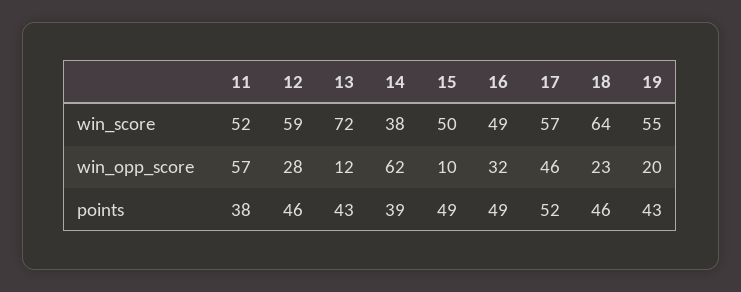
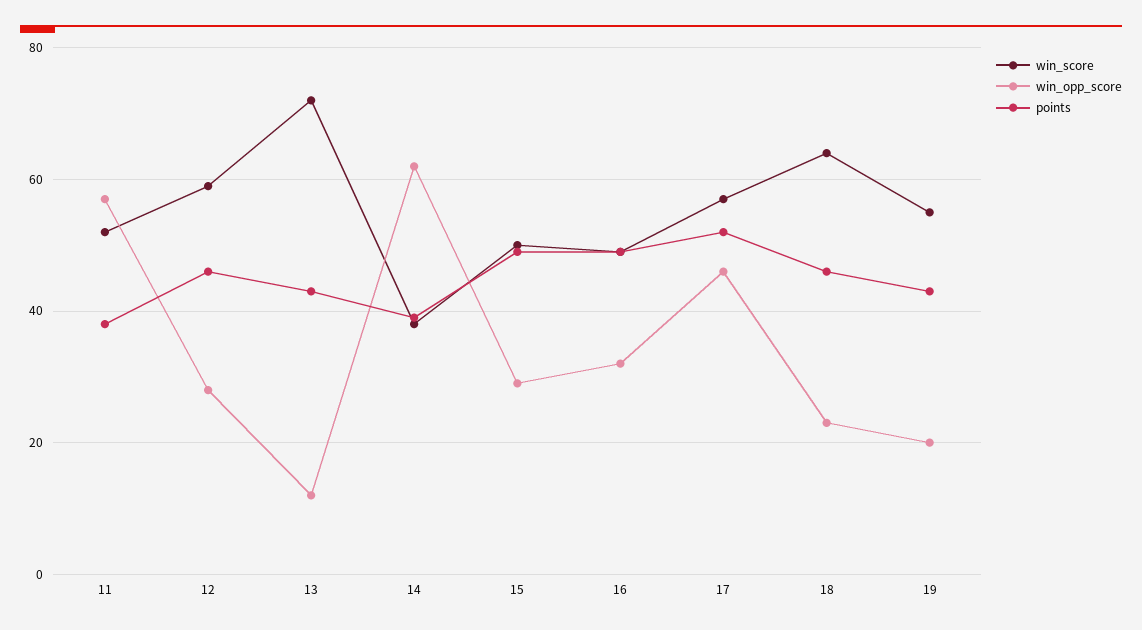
win_opp_score, 15: 10 -> 30

